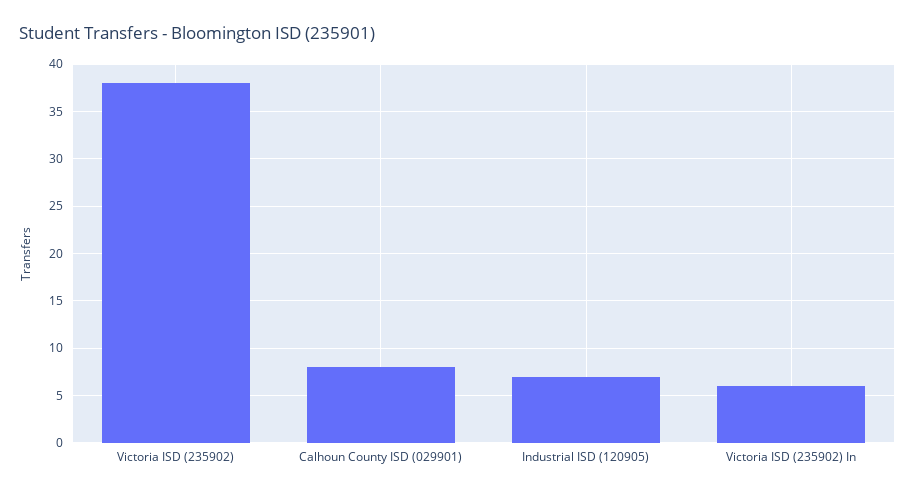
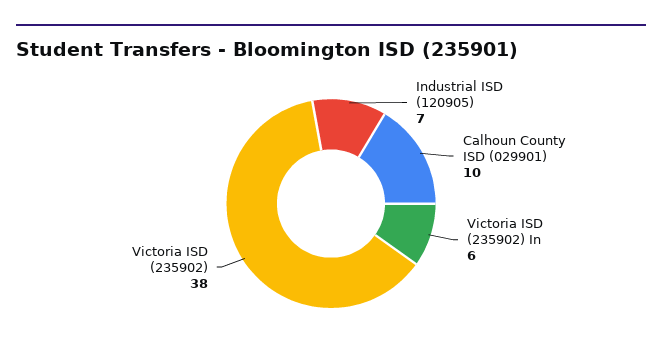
Calhoun County ISD (029901): 8 -> 10

